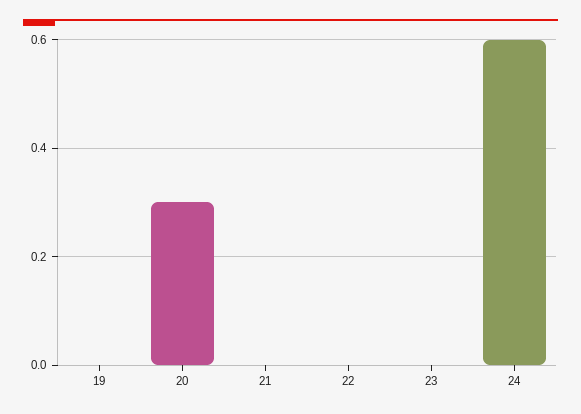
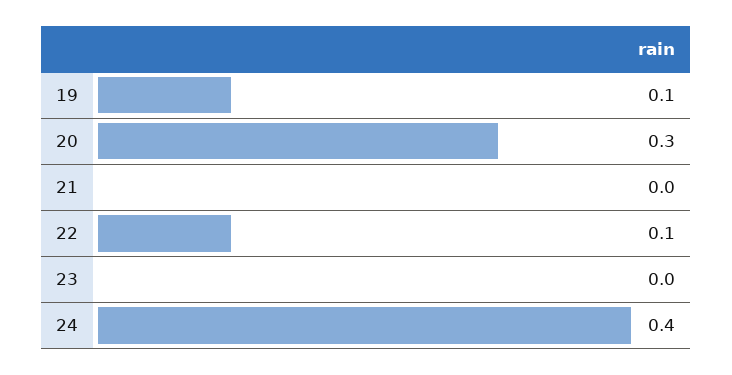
19: 0 -> 0.1
22: 0 -> 0.1
24: 0.6 -> 0.4

